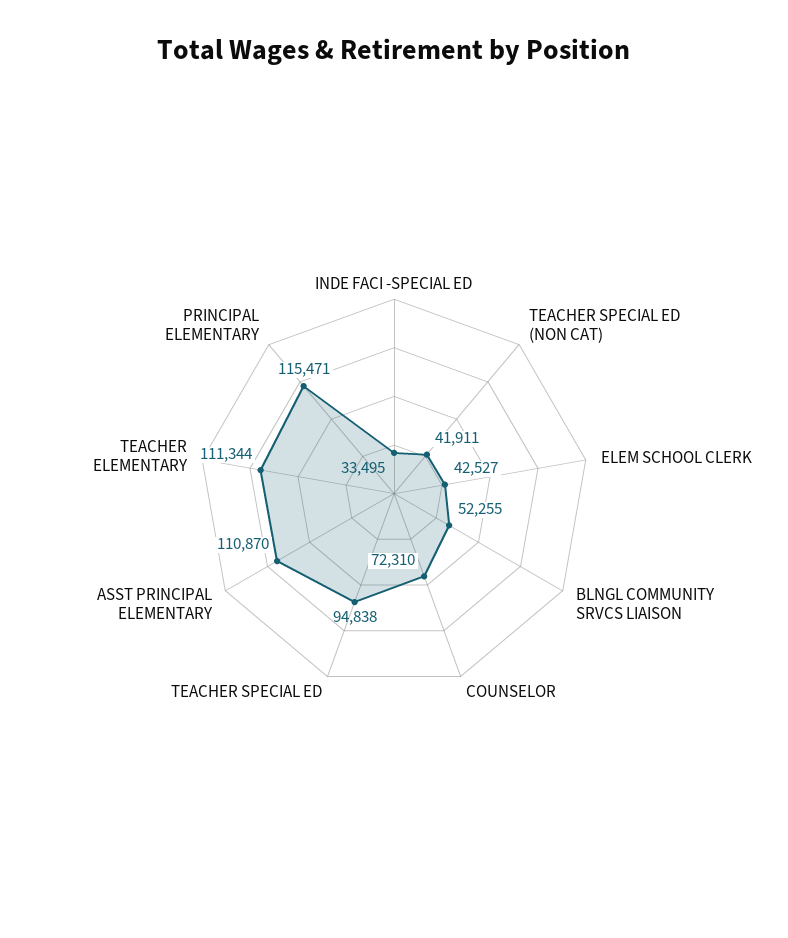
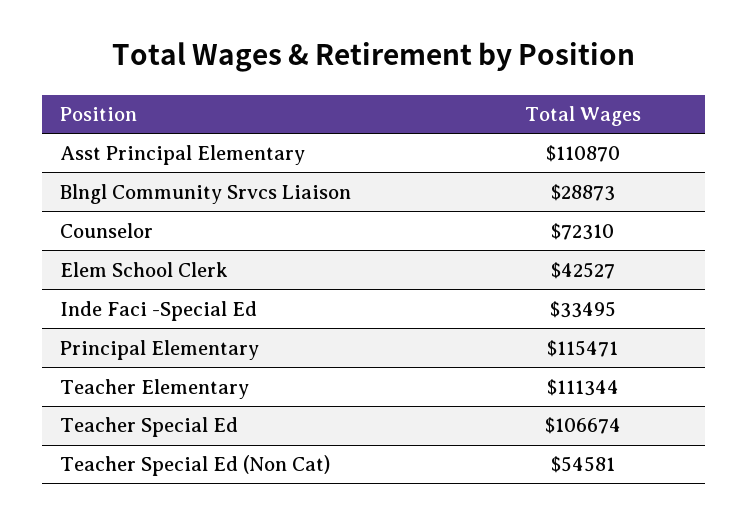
TEACHER SPECIAL ED (NON CAT): 41911 -> 54581
BLNGL COMMUNITY SRVCS LIAISON: 52255 -> 28873
TEACHER SPECIAL ED: 94838 -> 106674

